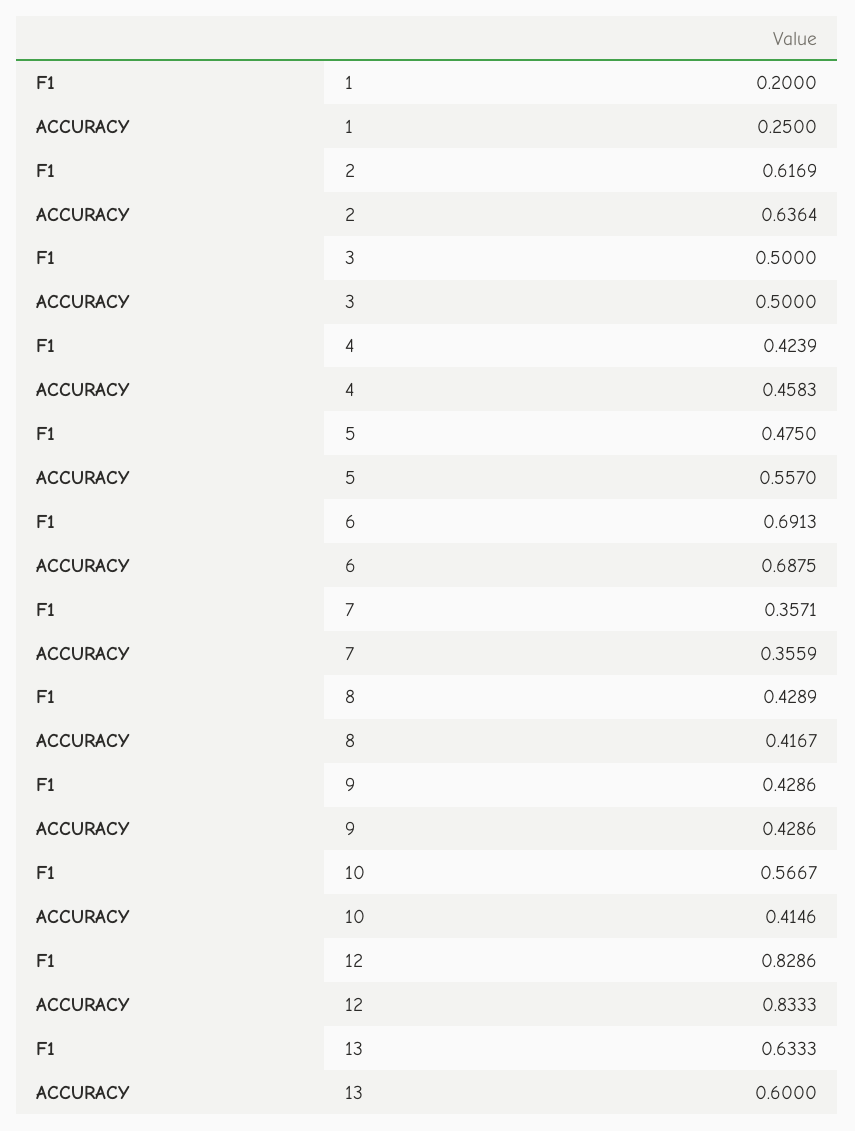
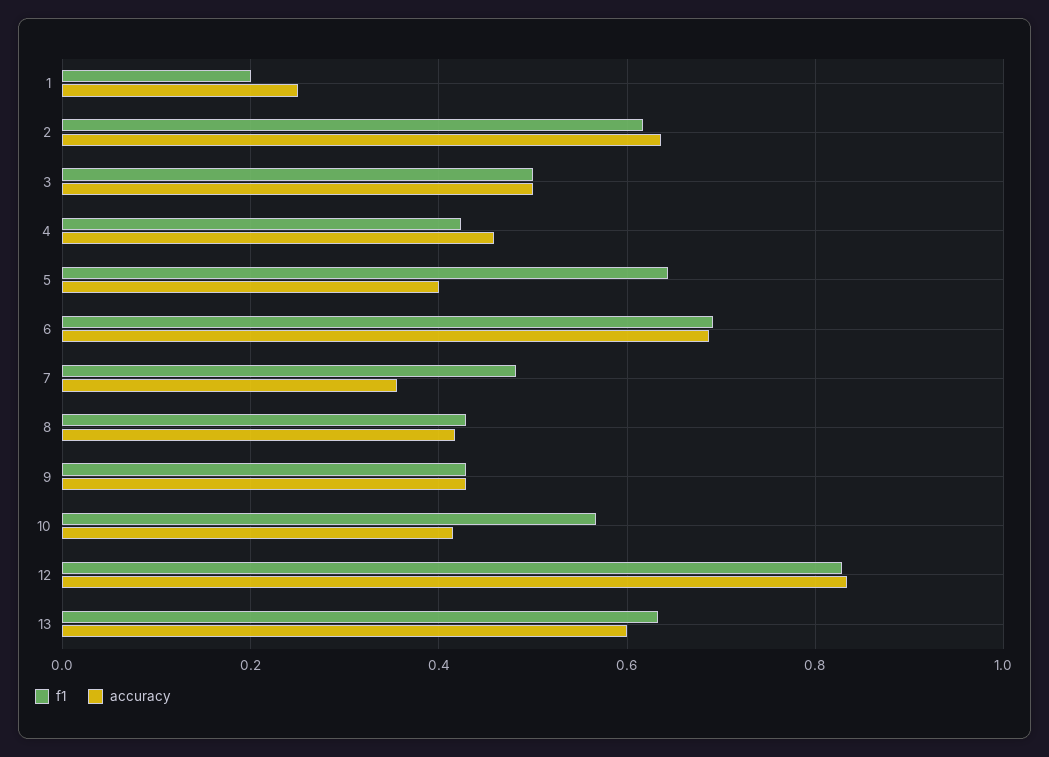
F1, 5: 0.475 -> 0.64
ACCURACY, 5: 0.557 -> 0.4
F1, 7: 0.3571 -> 0.48

